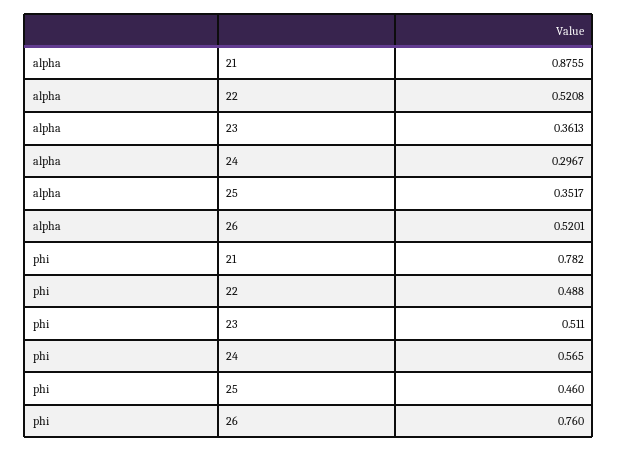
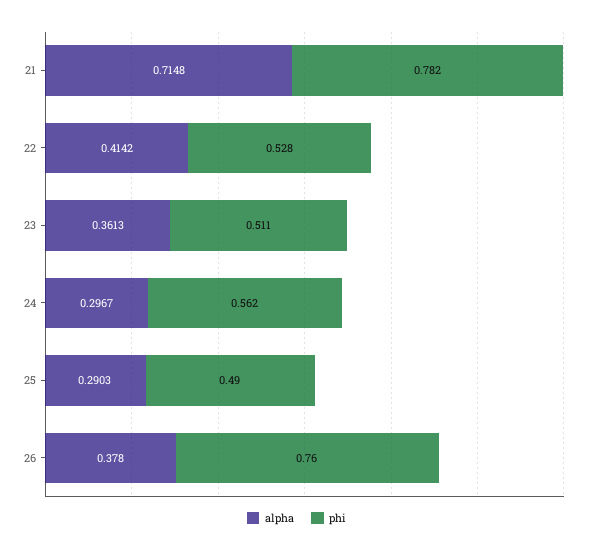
alpha, 21: 0.8755 -> 0.7148
alpha, 22: 0.5208 -> 0.4142
alpha, 25: 0.3517 -> 0.2903
alpha, 26: 0.5201 -> 0.378
phi, 22: 0.488 -> 0.528
phi, 24: 0.565 -> 0.562
phi, 25: 0.46 -> 0.49

